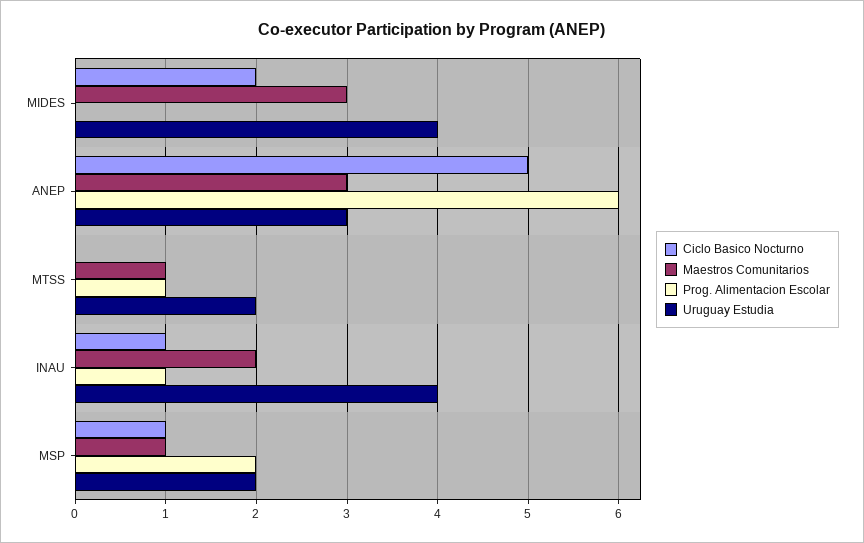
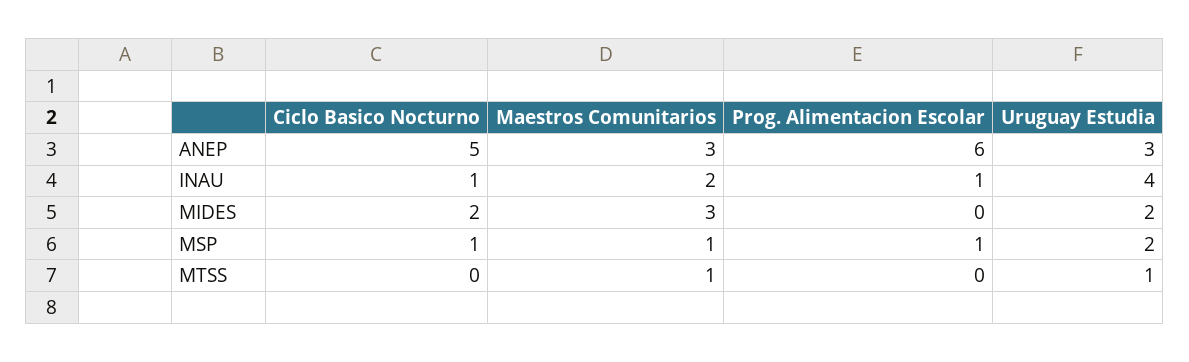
Uruguay Estudia, MIDES: 4 -> 2
Prog. Alimentacion Escolar, MTSS: 1 -> 0
Uruguay Estudia, MTSS: 2 -> 1
Prog. Alimentacion Escolar, MSP: 2 -> 1

